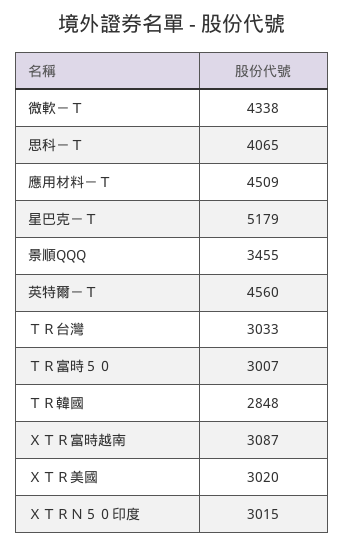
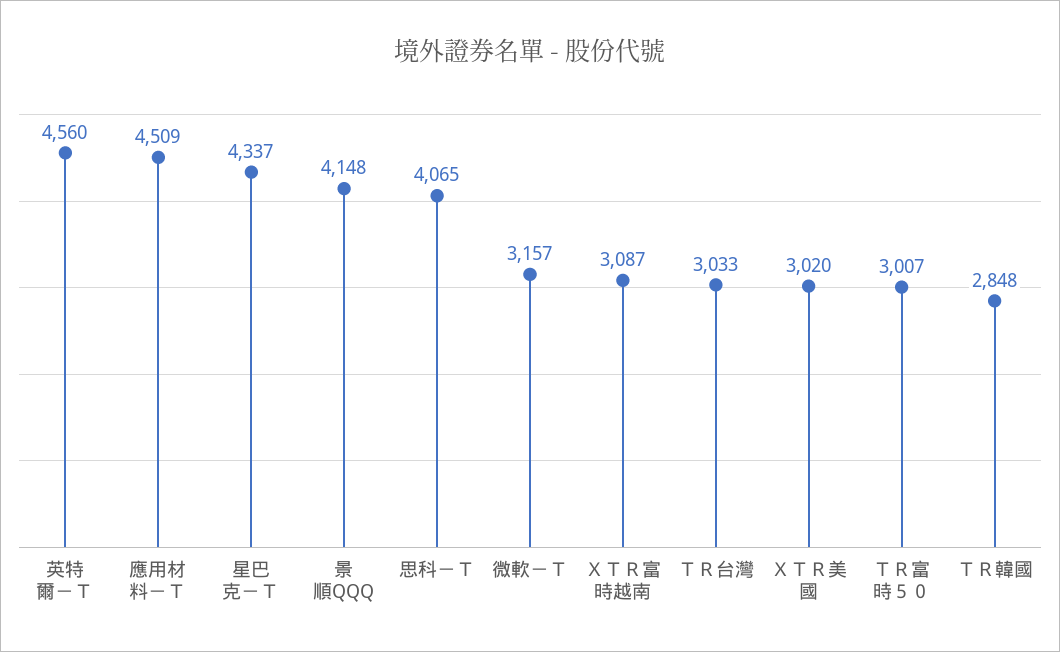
微軟－Ｔ: 4338 -> 3157
星巴克－Ｔ: 5179 -> 4337
景順QQQ: 3455 -> 4148
ＸＴＲＮ５０印度: 3015 -> none

